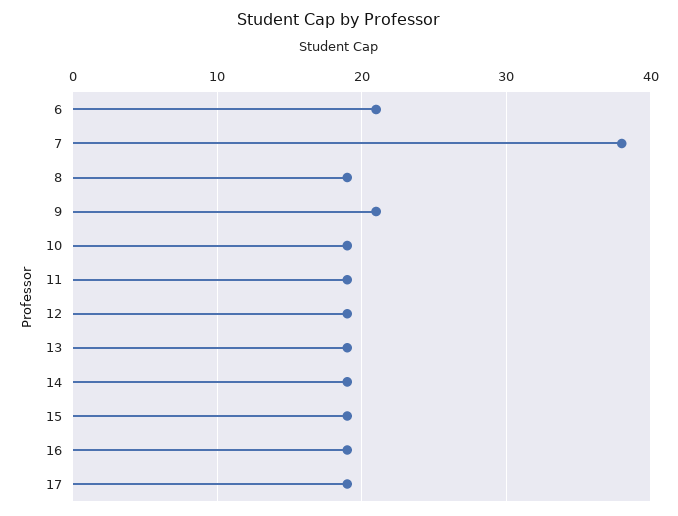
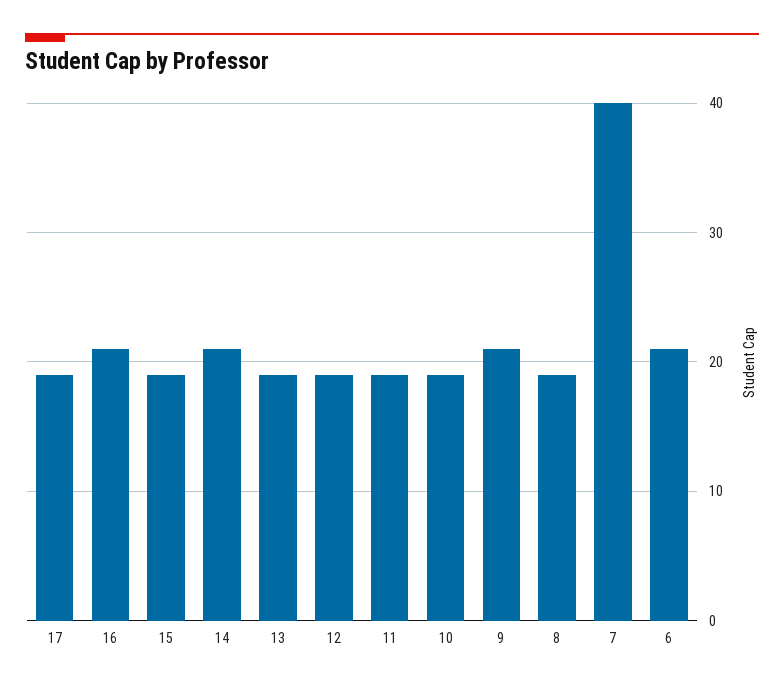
7: 38 -> 40
14: 19 -> 21
16: 19 -> 21

